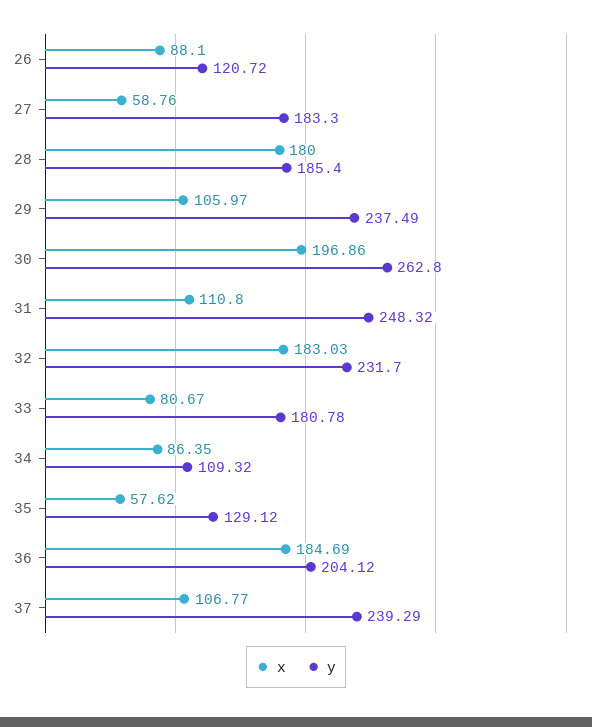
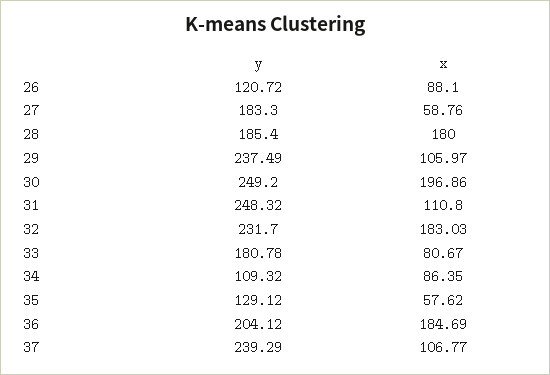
y, 30: 262.8 -> 249.2

